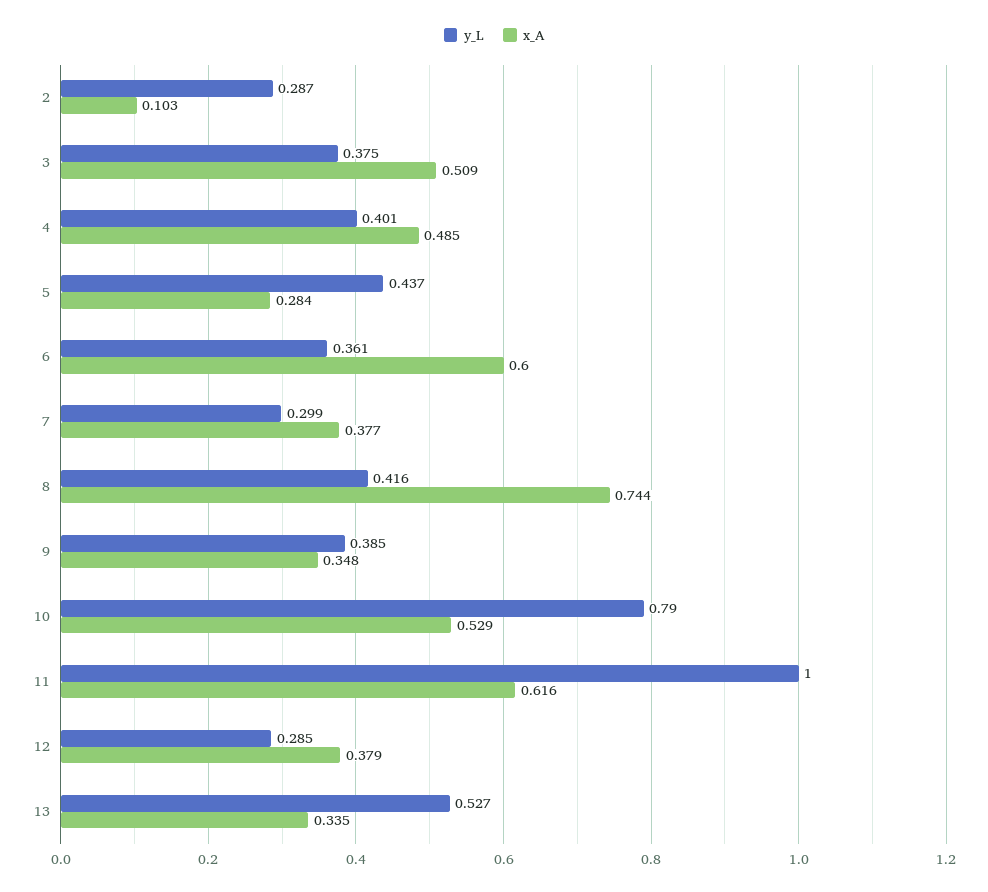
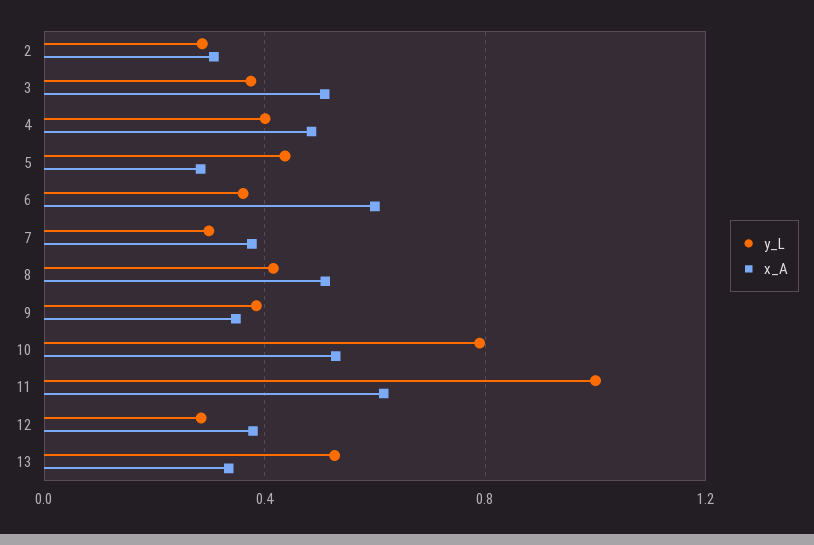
x_A, 2: 0.103 -> 0.3
x_A, 8: 0.744 -> 0.5

